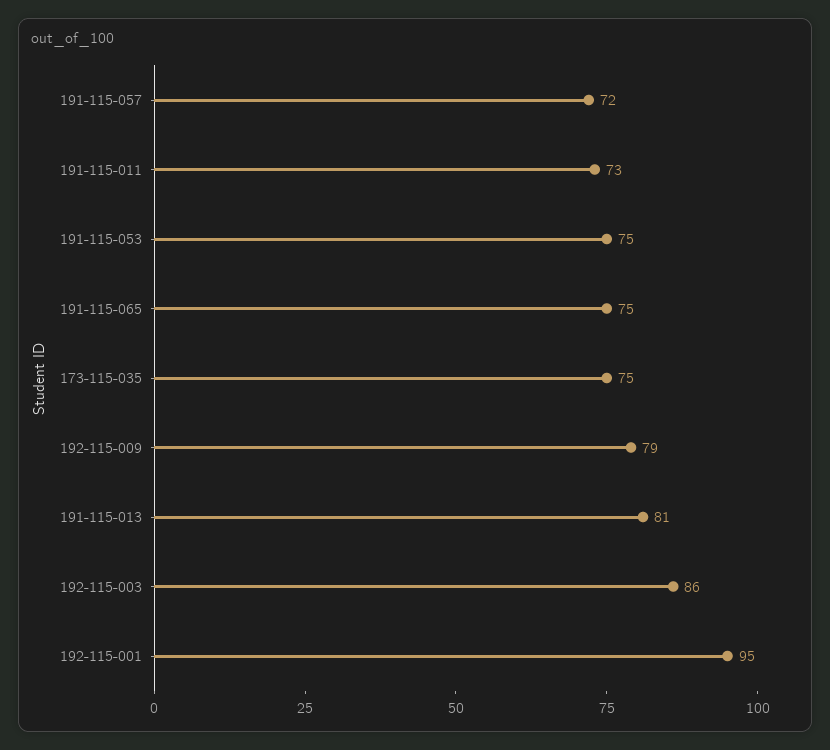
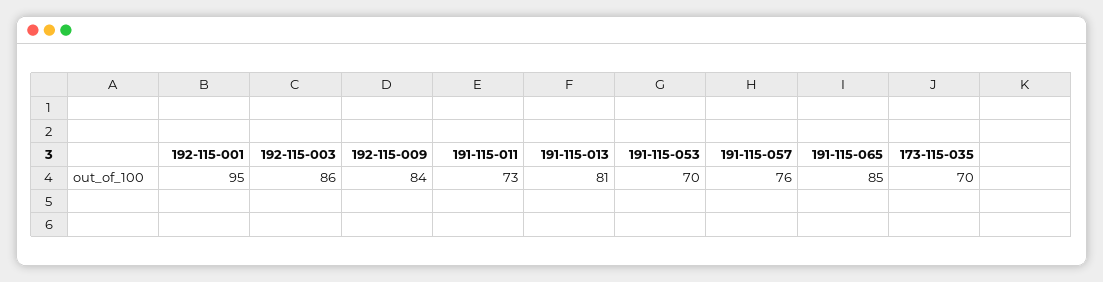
191-115-057: 72 -> 76
191-115-053: 75 -> 70
191-115-065: 75 -> 85
173-115-035: 75 -> 70
192-115-009: 79 -> 84

